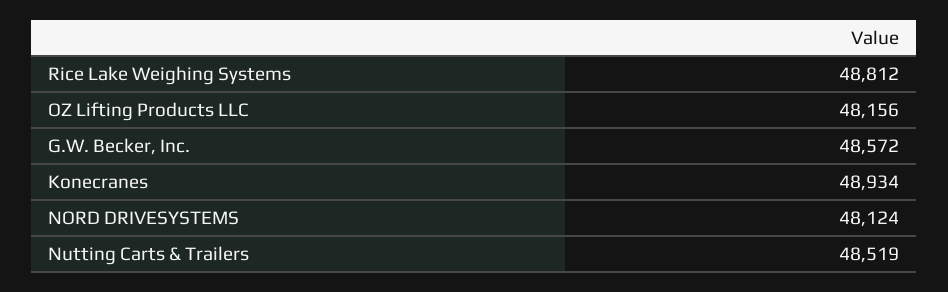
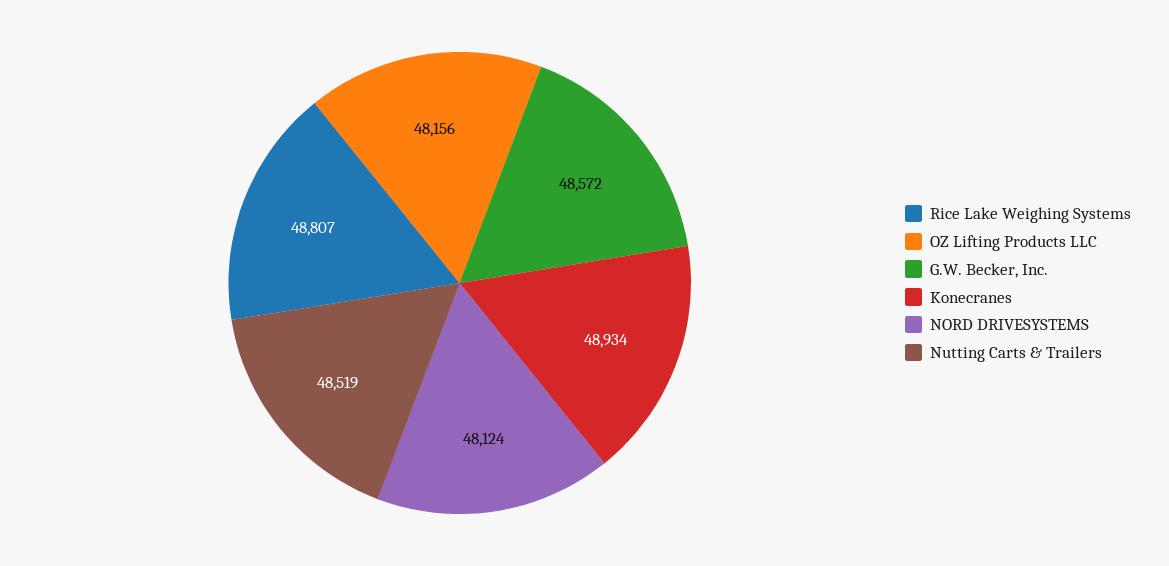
Rice Lake Weighing Systems: 48812 -> 48807

